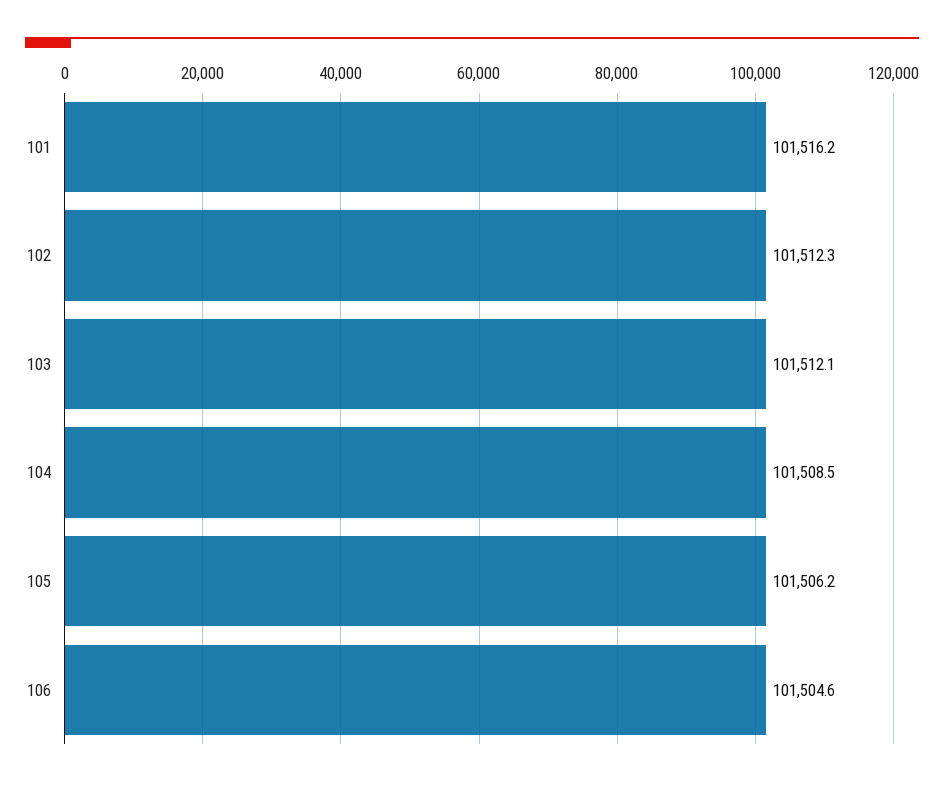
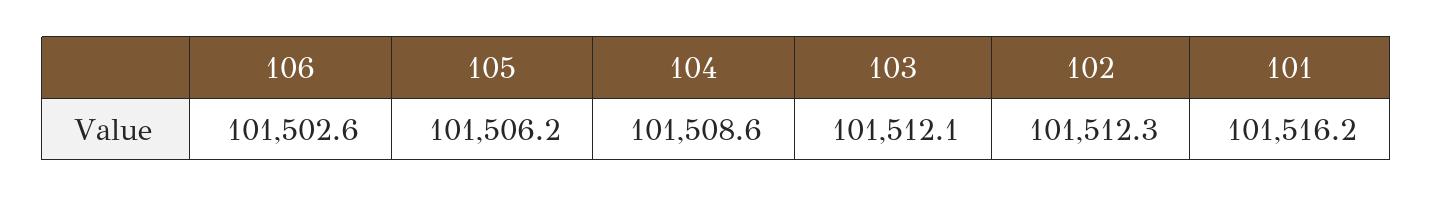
104: 101508.5 -> 101508.6
106: 101504.6 -> 101502.6

